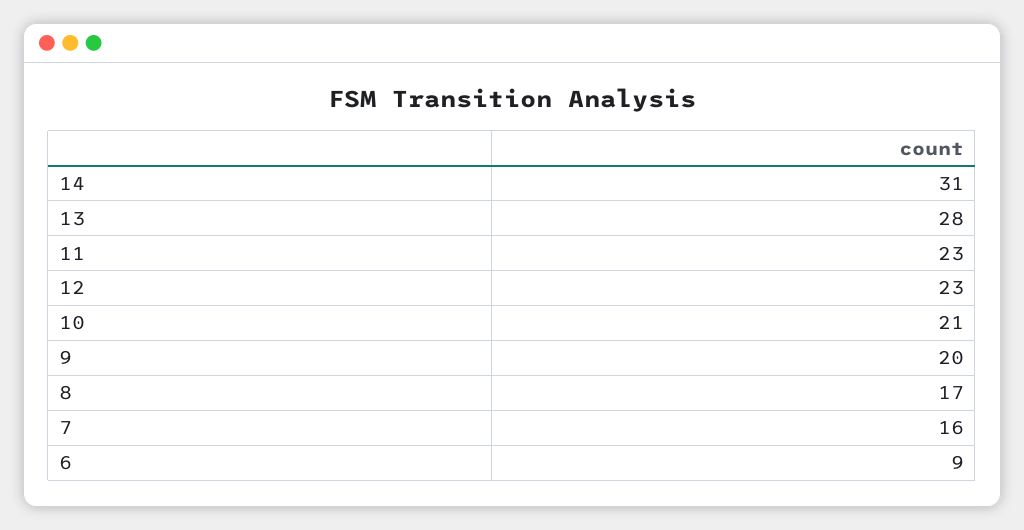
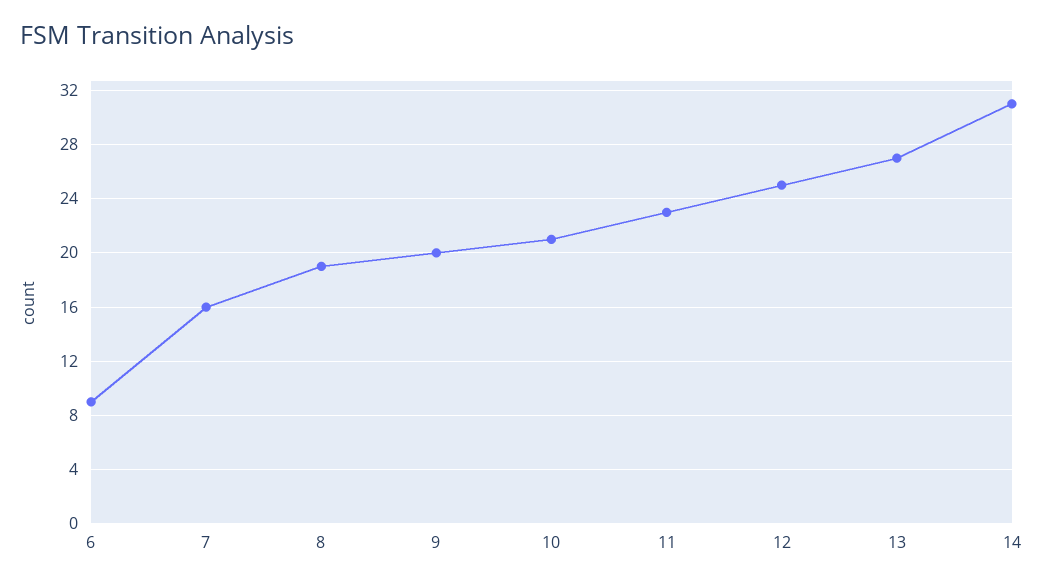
13: 28 -> 27
12: 23 -> 25
8: 17 -> 19

